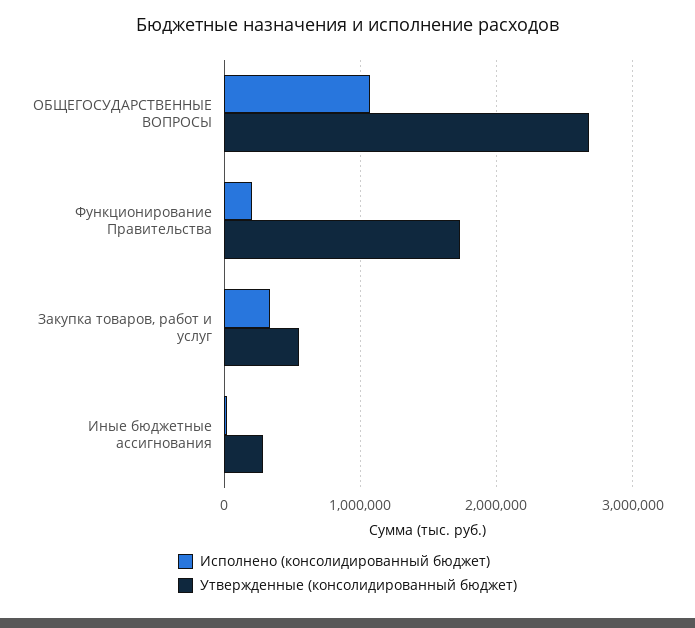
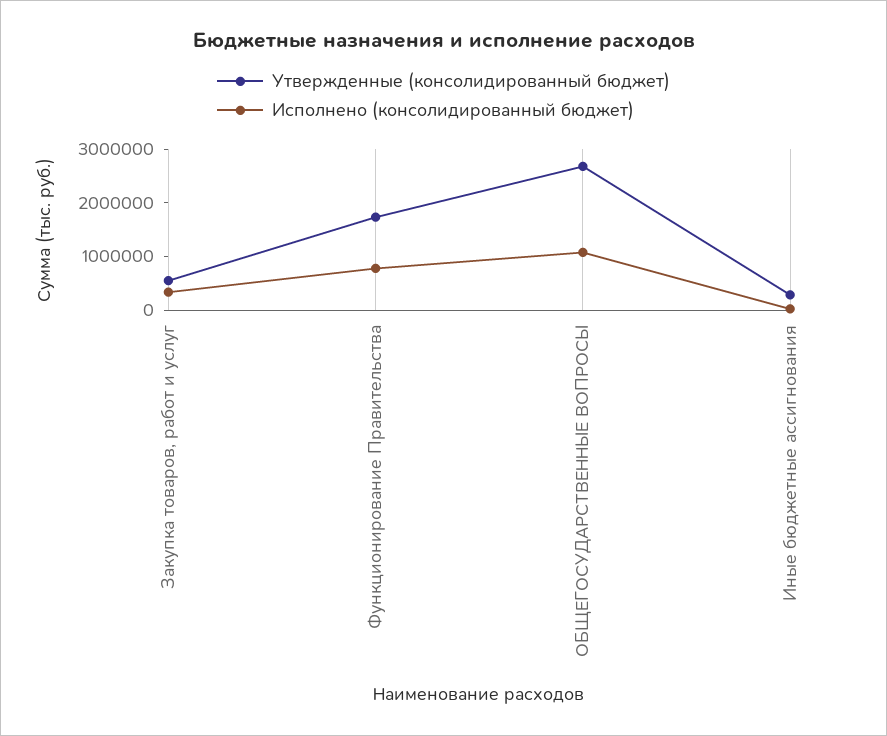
Исполнено (консолидированный бюджет), Функционирование Правительства: 200000 -> 800000

